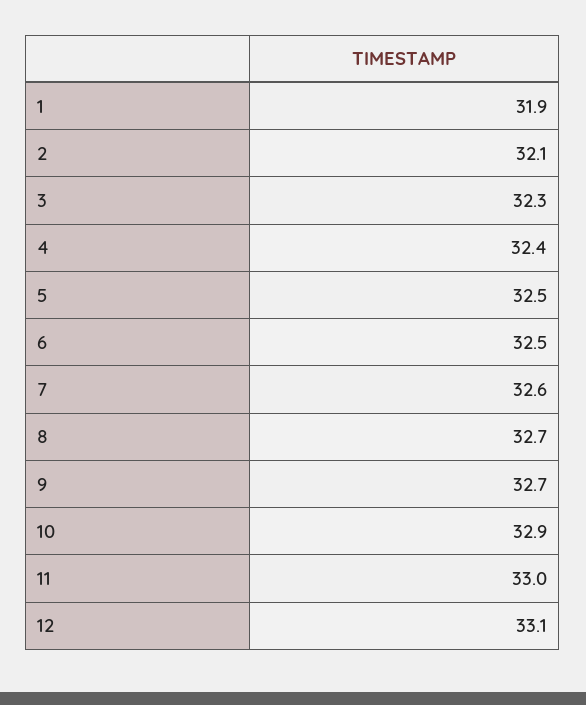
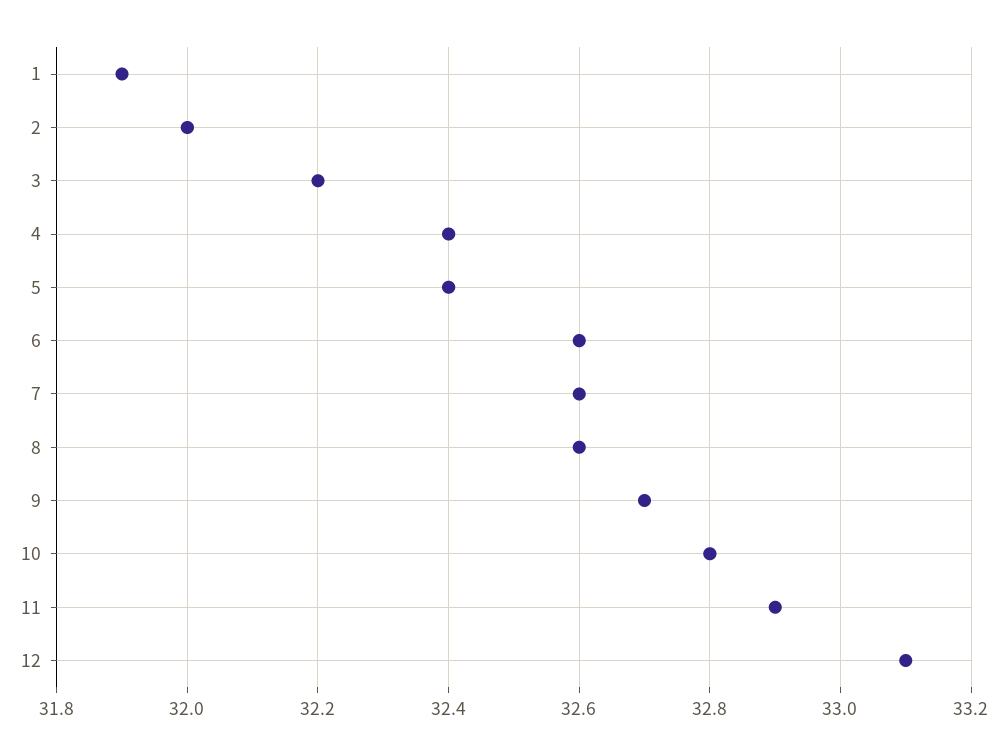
2: 32.1 -> 32
3: 32.3 -> 32.2
5: 32.5 -> 32.4
6: 32.5 -> 32.6
8: 32.7 -> 32.6
10: 32.9 -> 32.8
11: 33 -> 32.9

